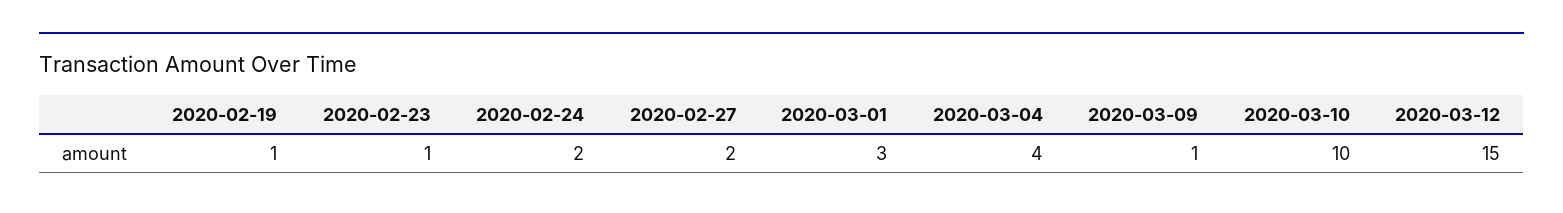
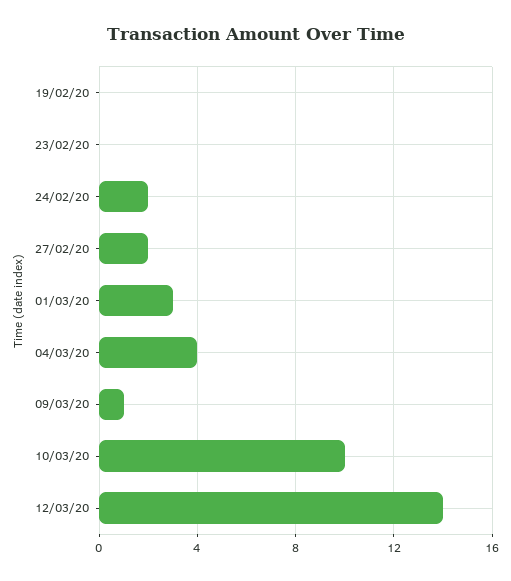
2020-02-19: 1 -> 0
2020-02-23: 1 -> 0
2020-03-12: 15 -> 14

